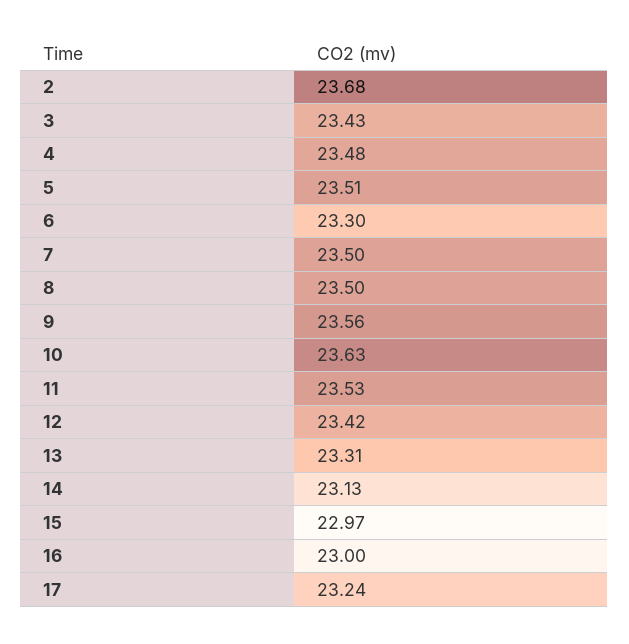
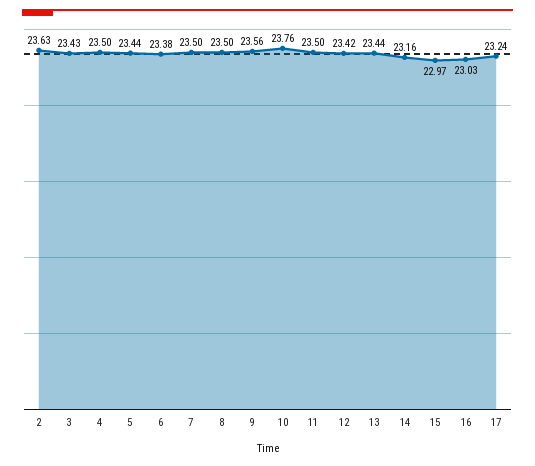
2: 23.68 -> 23.63
4: 23.48 -> 23.5
5: 23.51 -> 23.44
6: 23.3 -> 23.38
10: 23.63 -> 23.76
11: 23.53 -> 23.5
13: 23.31 -> 23.44
14: 23.13 -> 23.16
16: 23 -> 23.03

